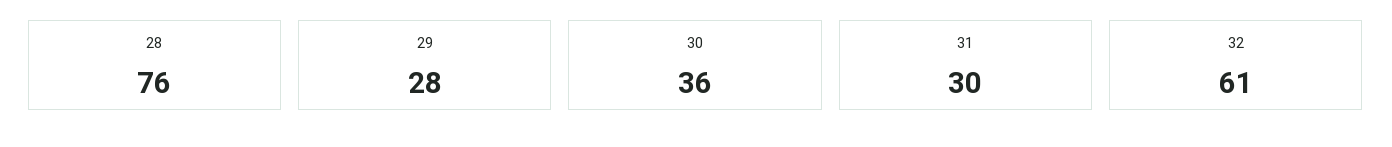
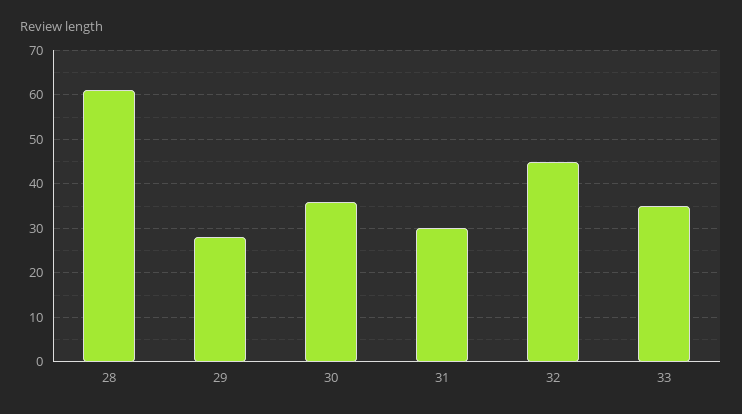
28: 76 -> 60
32: 61 -> 45
33: none -> 35

